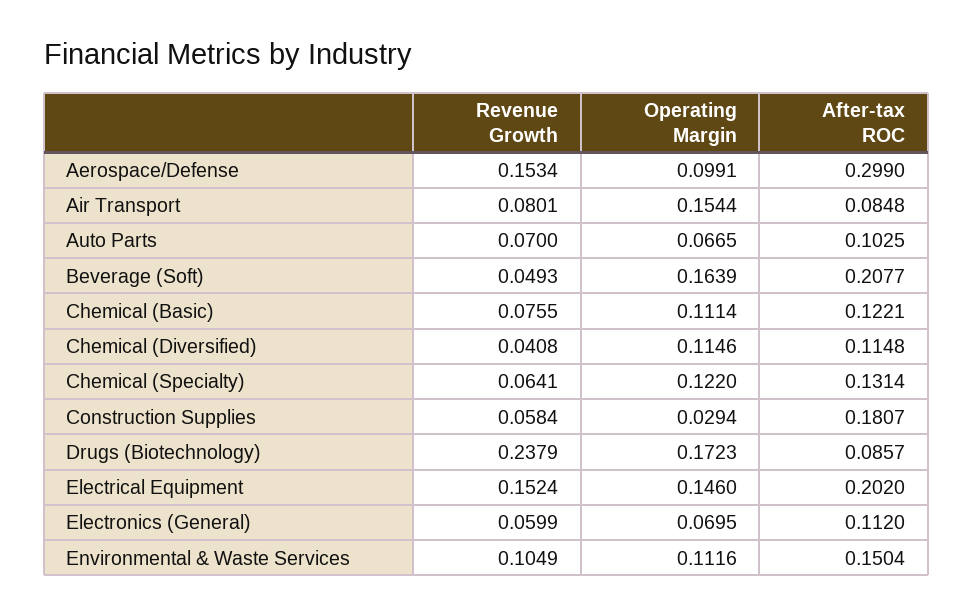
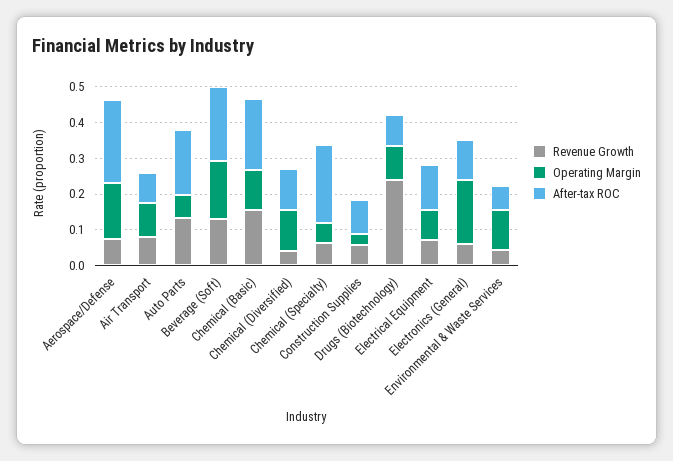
Revenue Growth, Aerospace/Defense: 0.1534 -> 0.075
Operating Margin, Aerospace/Defense: 0.0991 -> 0.15
After-tax ROC, Aerospace/Defense: 0.299 -> 0.225
Operating Margin, Air Transport: 0.1544 -> 0.1
Revenue Growth, Auto Parts: 0.07 -> 0.125
After-tax ROC, Auto Parts: 0.1025 -> 0.175
Revenue Growth, Beverage (Soft): 0.0493 -> 0.125
Revenue Growth, Chemical (Basic): 0.0755 -> 0.15
After-tax ROC, Chemical (Basic): 0.1221 -> 0.2
Operating Margin, Chemical (Specialty): 0.122 -> 0.05
After-tax ROC, Chemical (Specialty): 0.1314 -> 0.225
After-tax ROC, Construction Supplies: 0.1807 -> 0.1
Operating Margin, Drugs (Biotechnology): 0.1723 -> 0.1
Revenue Growth, Electrical Equipment: 0.1524 -> 0.075
Operating Margin, Electrical Equipment: 0.146 -> 0.075
After-tax ROC, Electrical Equipment: 0.202 -> 0.125
Operating Margin, Electronics (General): 0.0695 -> 0.175
Revenue Growth, Environmental & Waste Services: 0.1049 -> 0.05
After-tax ROC, Environmental & Waste Services: 0.1504 -> 0.075

